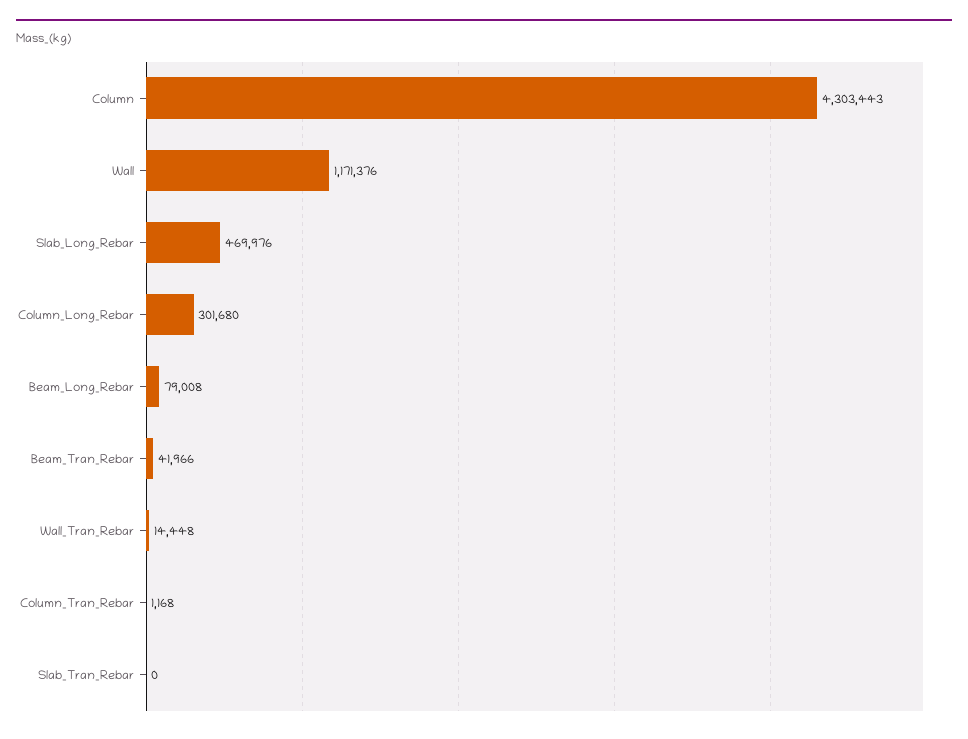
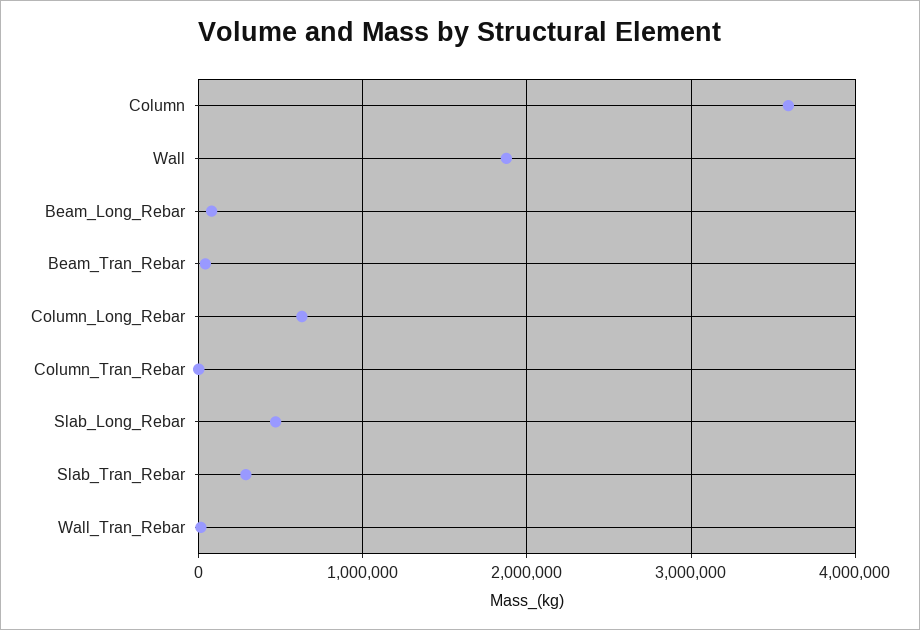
Column: 4303443 -> 3600000
Wall: 1171376 -> 1900000
Column_Long_Rebar: 301680 -> 600000
Slab_Tran_Rebar: 0 -> 300000

